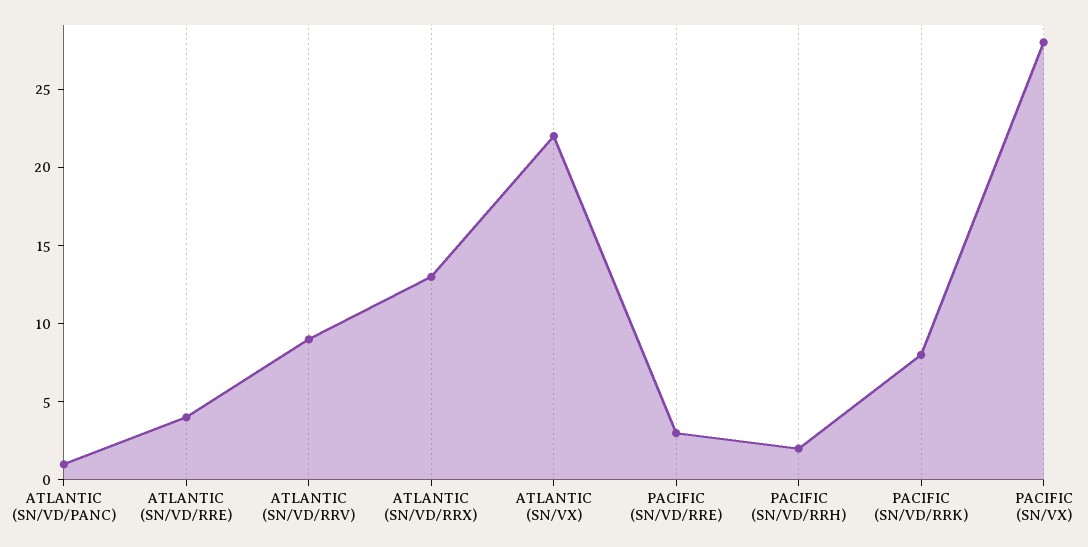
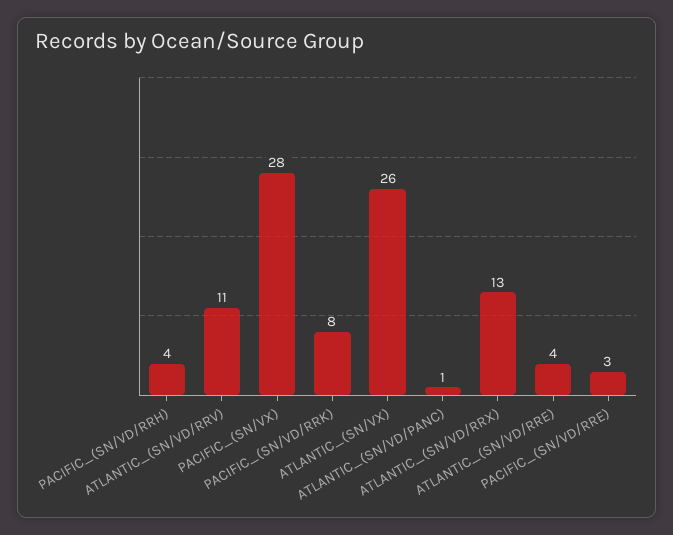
ATLANTIC (SN/VD/RRV): 9 -> 11
ATLANTIC (SN/VX): 22 -> 26
PACIFIC (SN/VD/RRH): 2 -> 4

